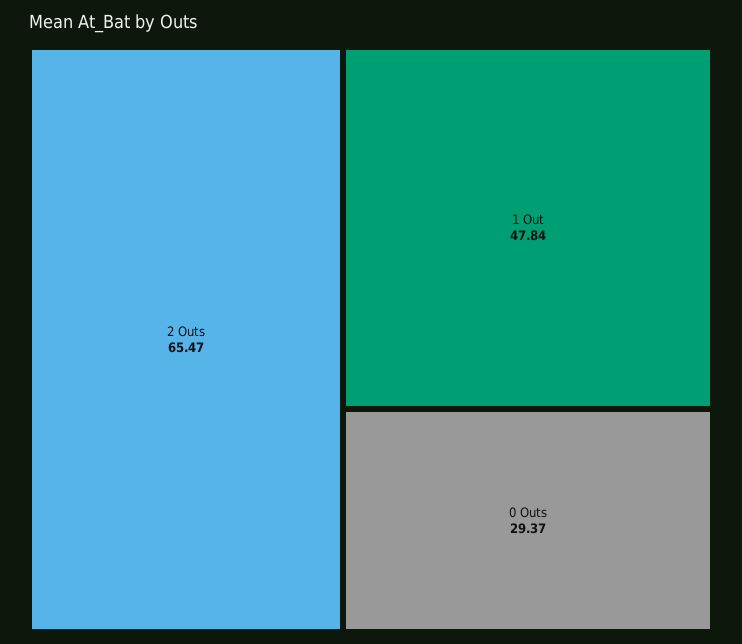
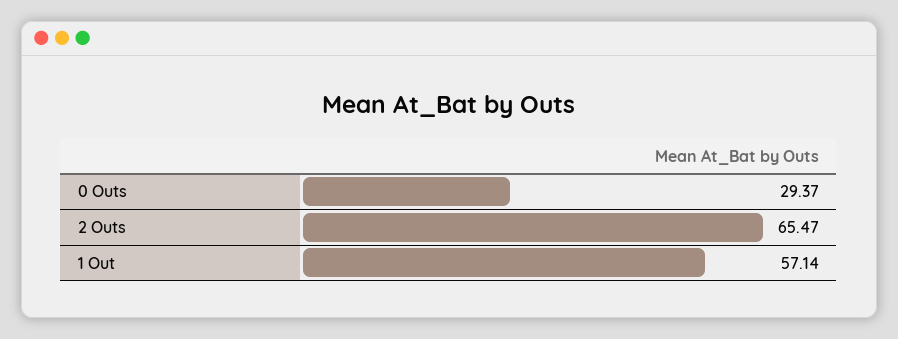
1 Out: 47.84 -> 57.14

